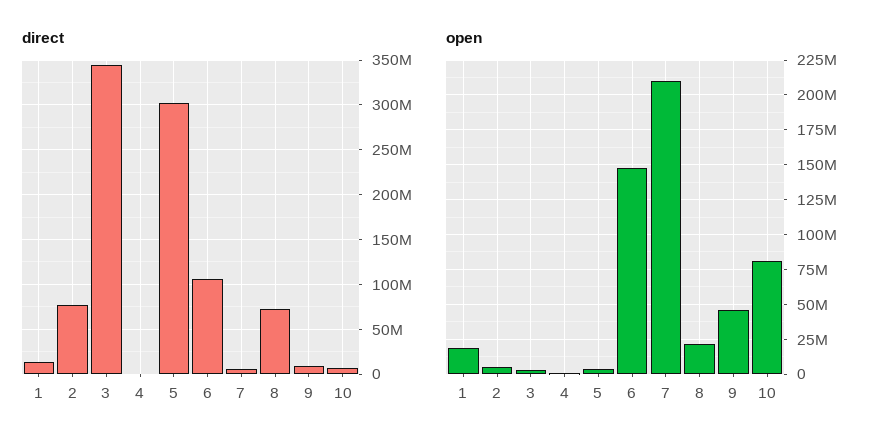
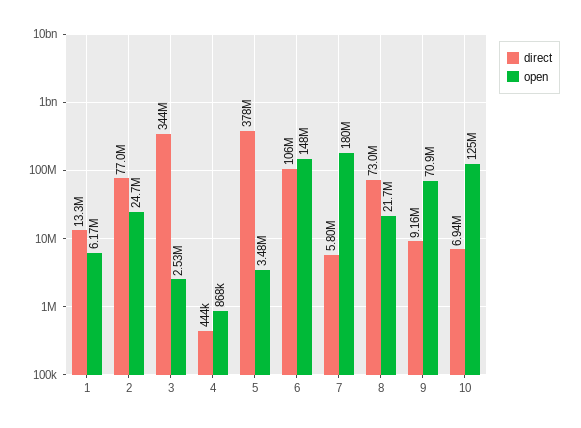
direct, 5: 300000000 -> 378000000
open, 1: 20000000 -> 6170000
open, 2: 5000000 -> 24700000
open, 7: 210000000 -> 180000000
open, 9: 45000000 -> 70900000
open, 10: 80000000 -> 125000000

